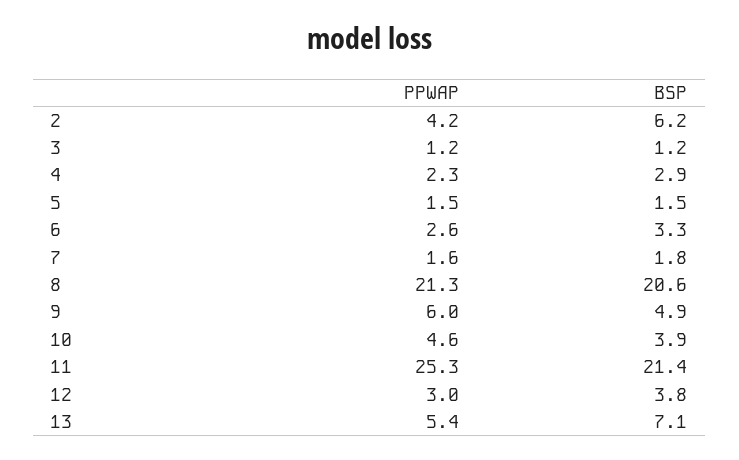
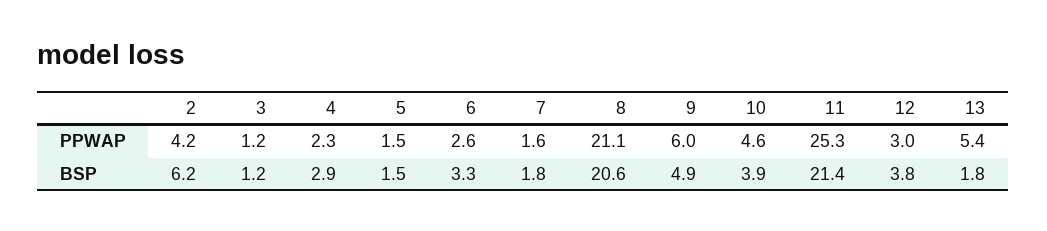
PPWAP, 8: 21.3 -> 21.1
BSP, 13: 7.1 -> 1.8

